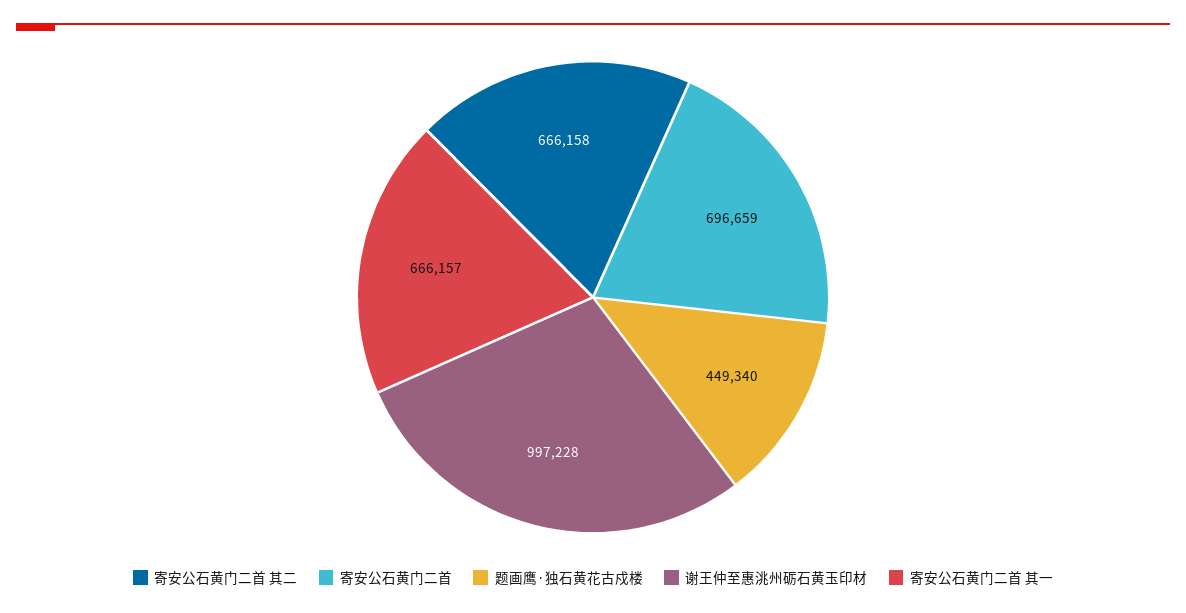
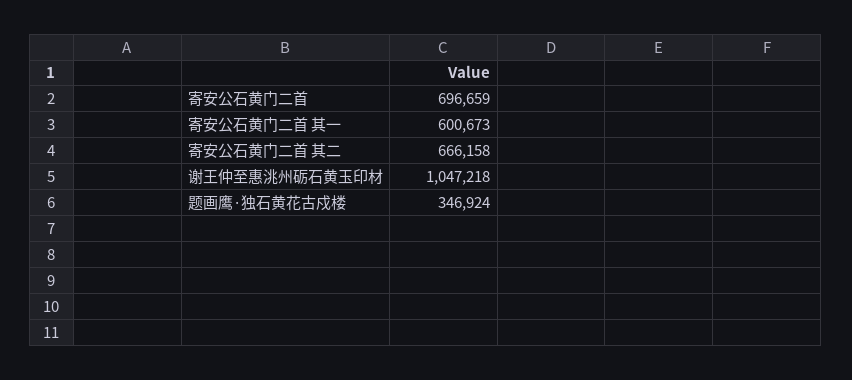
题画鹰·独石黄花古戍楼: 449340 -> 346924
谢王仲至惠洮州砺石黄玉印材: 997228 -> 1047218
寄安公石黄门二首 其一: 666157 -> 600673

